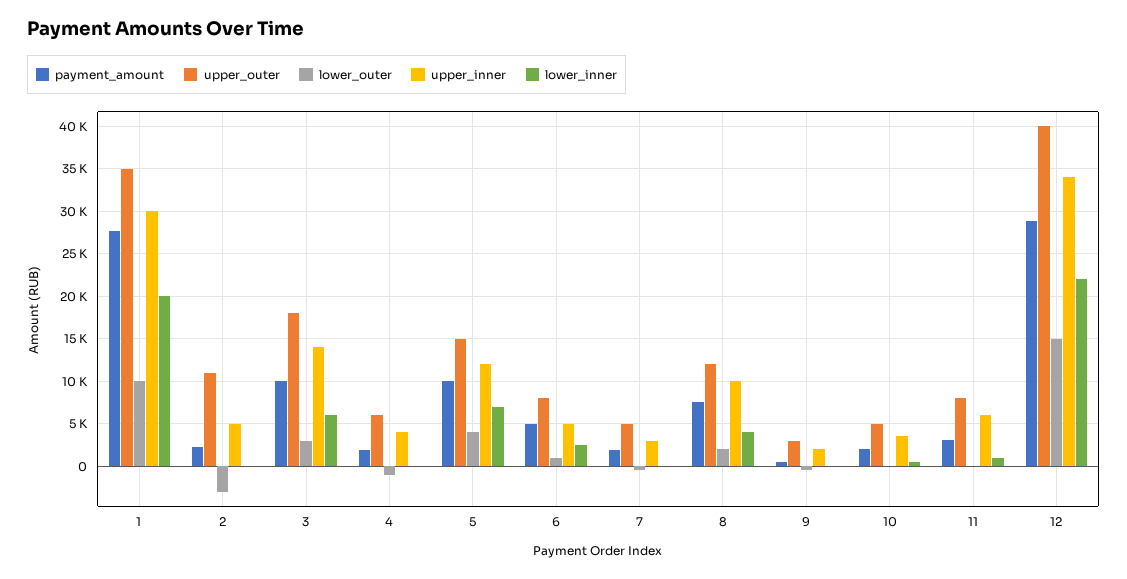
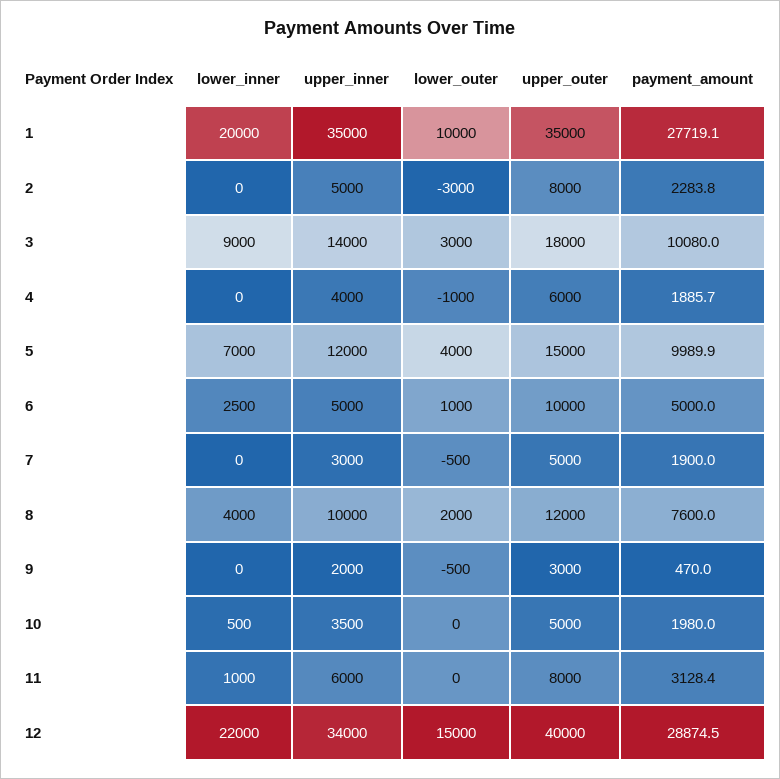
upper_inner, 1: 30000 -> 35000
upper_outer, 2: 11000 -> 8000
lower_inner, 3: 6000 -> 9000
upper_outer, 6: 8000 -> 10000

